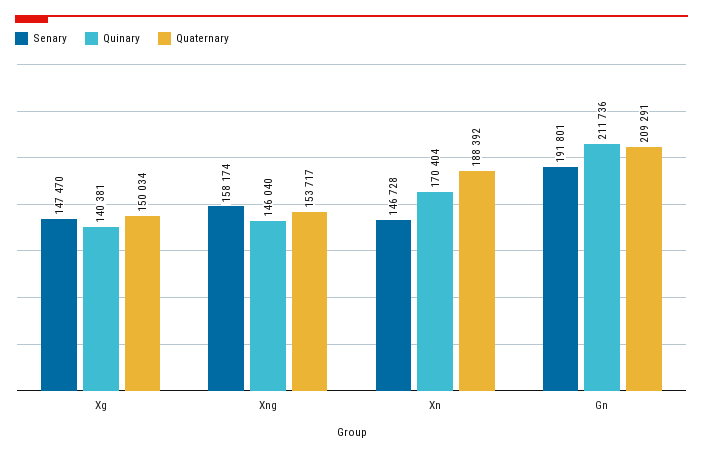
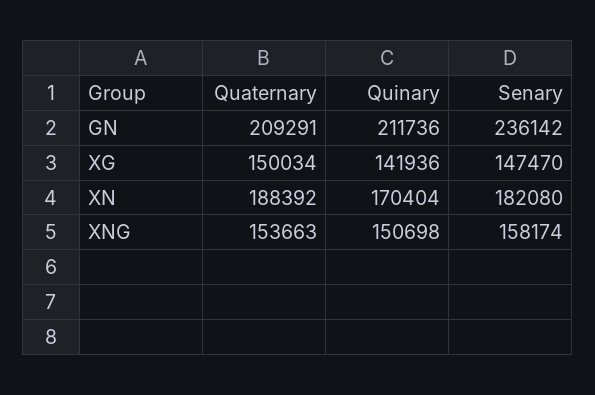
Quinary, Xg: 140381 -> 141936
Quinary, Xng: 146040 -> 150698
Quaternary, Xng: 153717 -> 153663
Senary, Xn: 146728 -> 182080
Senary, Gn: 191801 -> 236142

